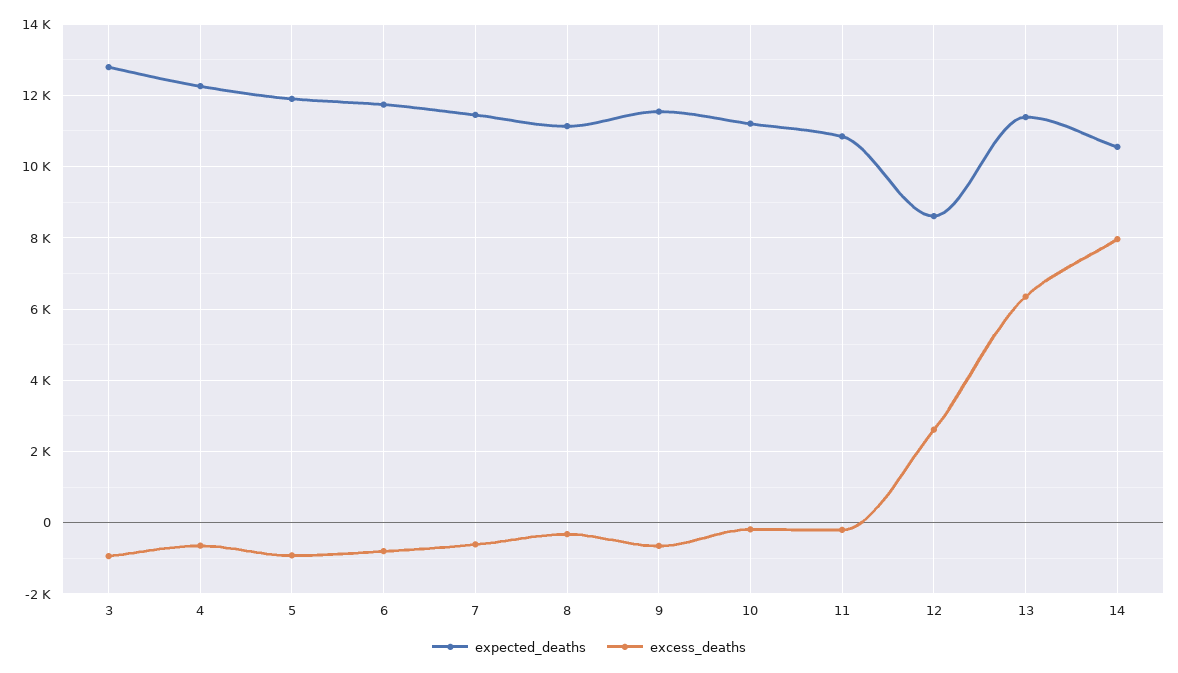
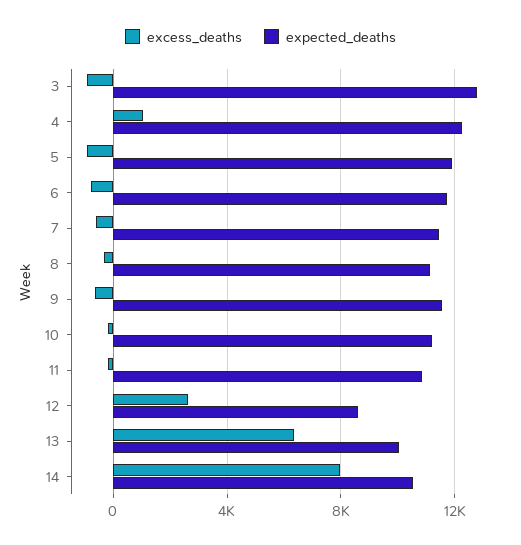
excess_deaths, 4: -600 -> 1000
expected_deaths, 13: 11400 -> 10000

